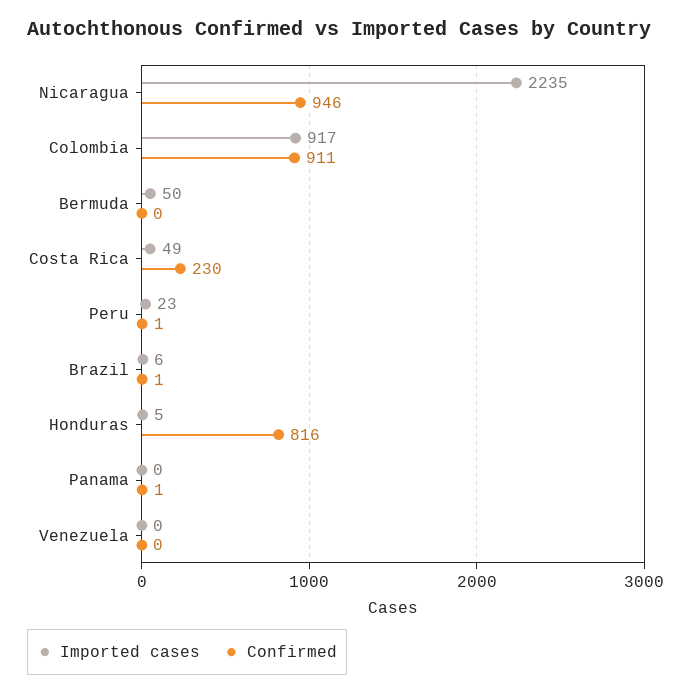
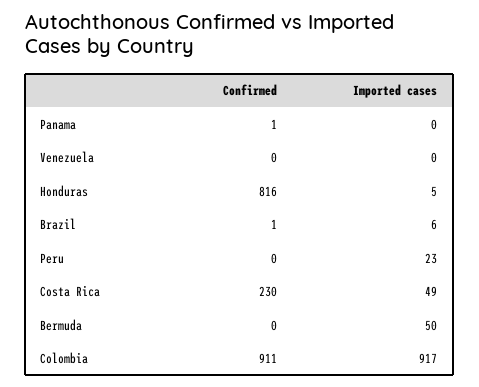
Imported cases, Nicaragua: 2235 -> none
Confirmed, Nicaragua: 946 -> none
Confirmed, Peru: 1 -> 0

